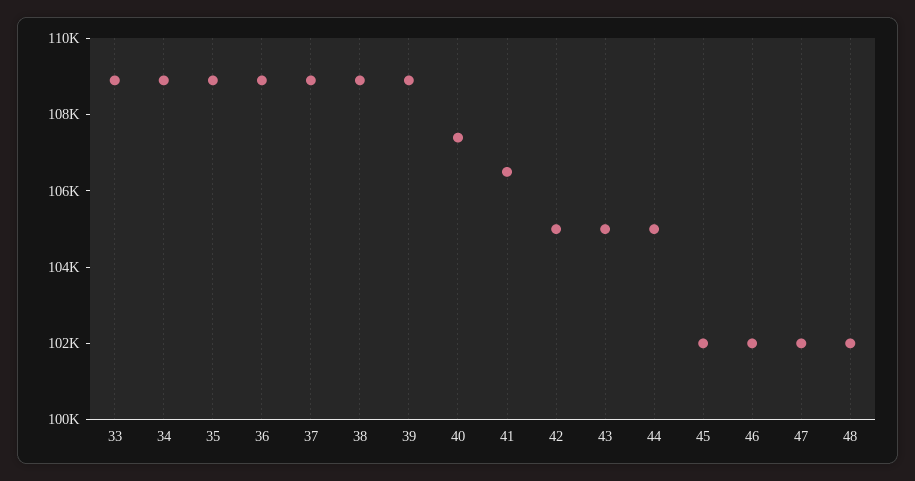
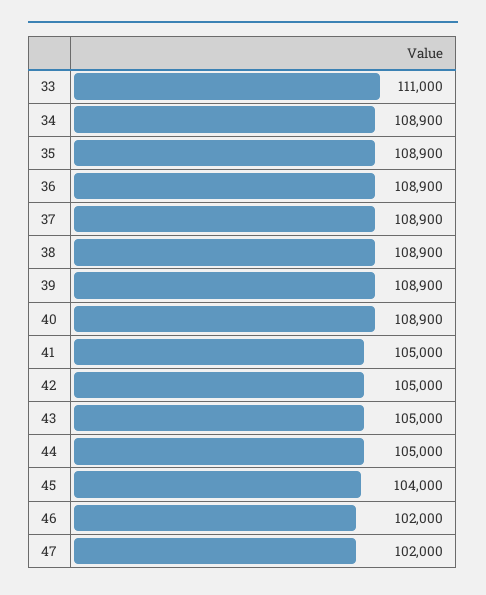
33: 109000 -> 111000
40: 107500 -> 108900
41: 106500 -> 105000
45: 102000 -> 104000
48: 102000 -> none

